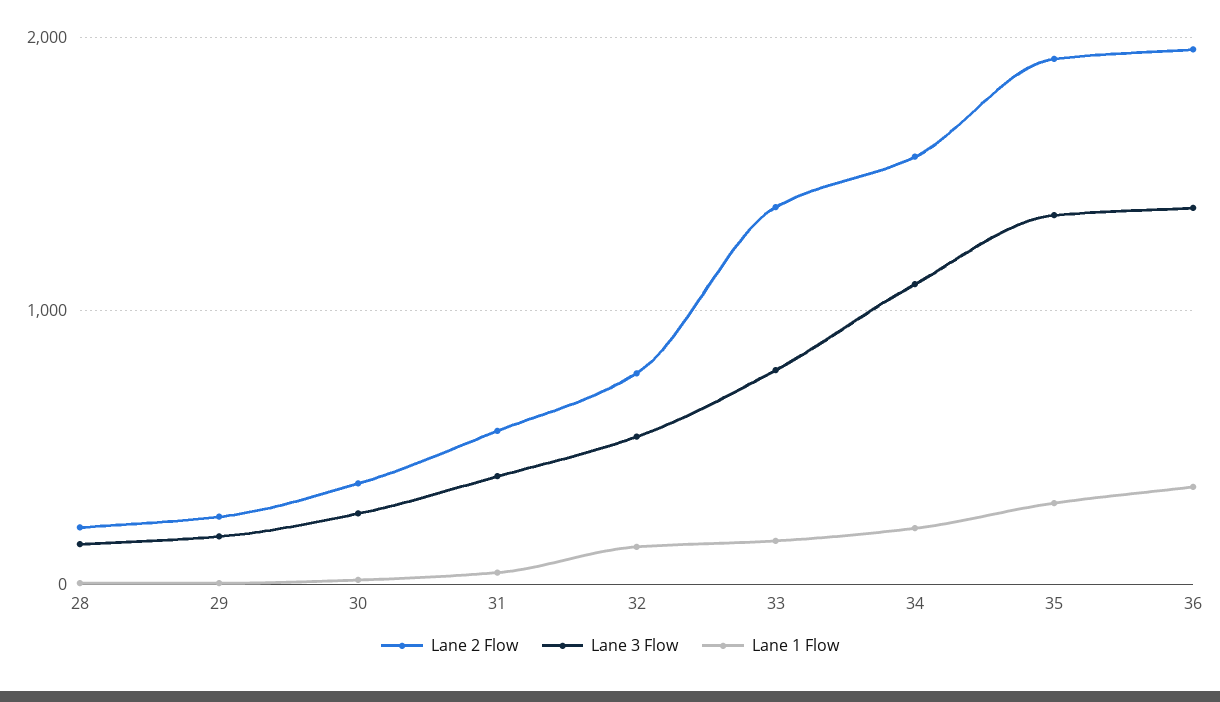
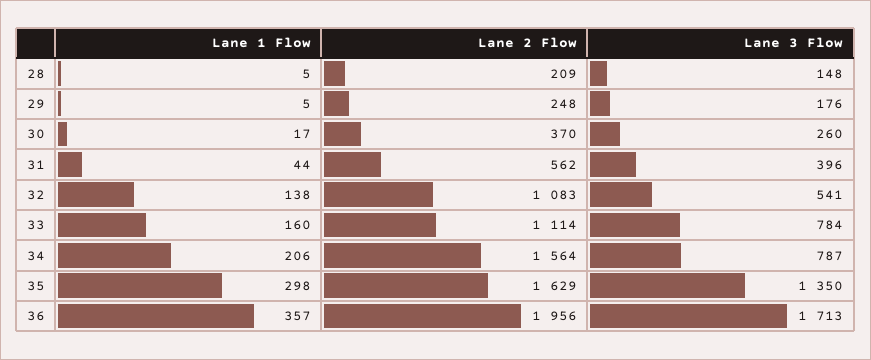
Lane 2 Flow, 32: 800 -> 1083
Lane 2 Flow, 33: 1400 -> 1114
Lane 3 Flow, 34: 1100 -> 787
Lane 2 Flow, 35: 1900 -> 1629
Lane 3 Flow, 36: 1400 -> 1713

